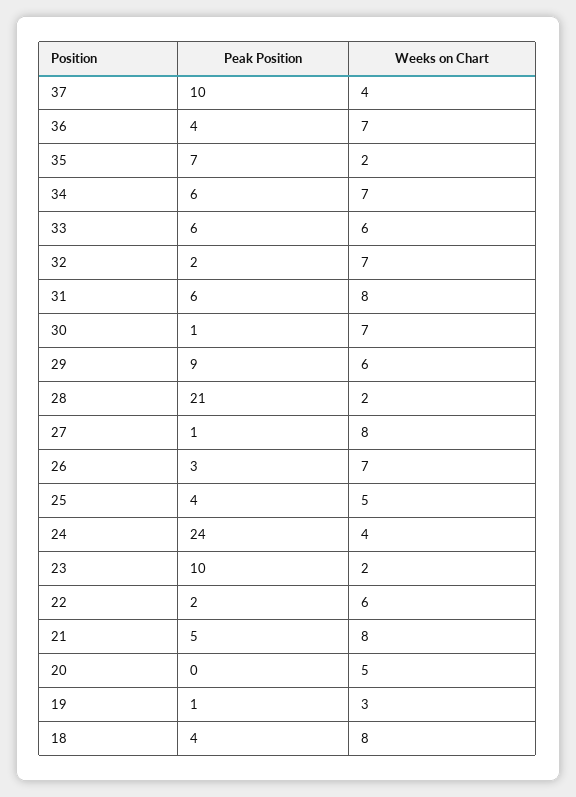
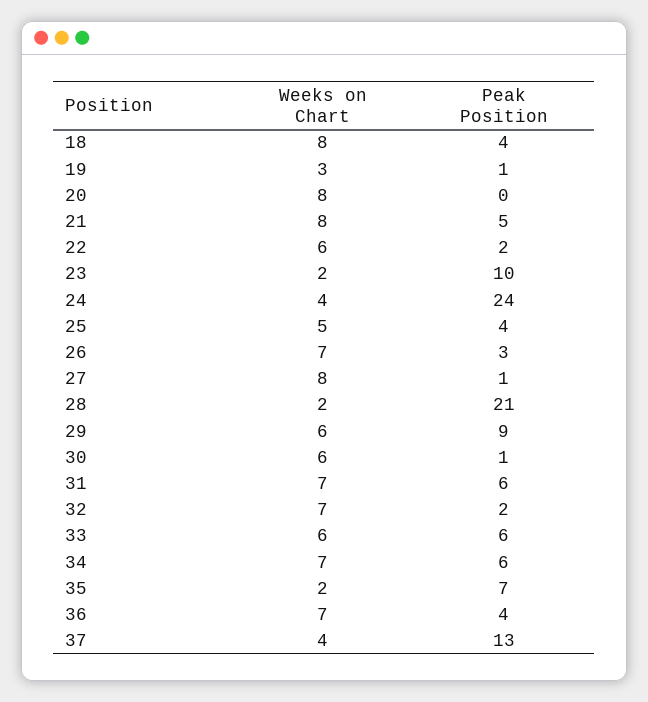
Peak Position, 37: 10 -> 13
Weeks on Chart, 31: 8 -> 7
Weeks on Chart, 30: 7 -> 6
Weeks on Chart, 20: 5 -> 8

